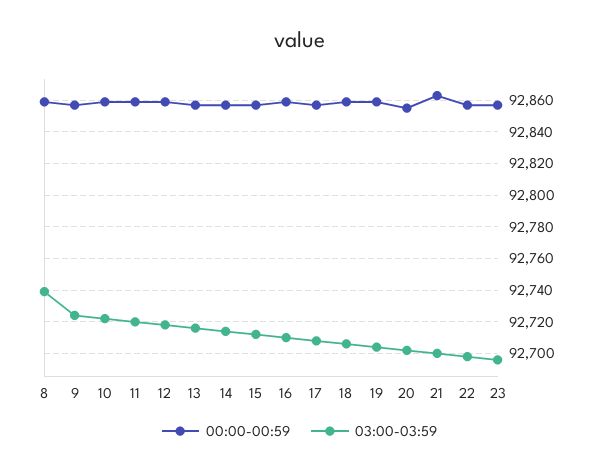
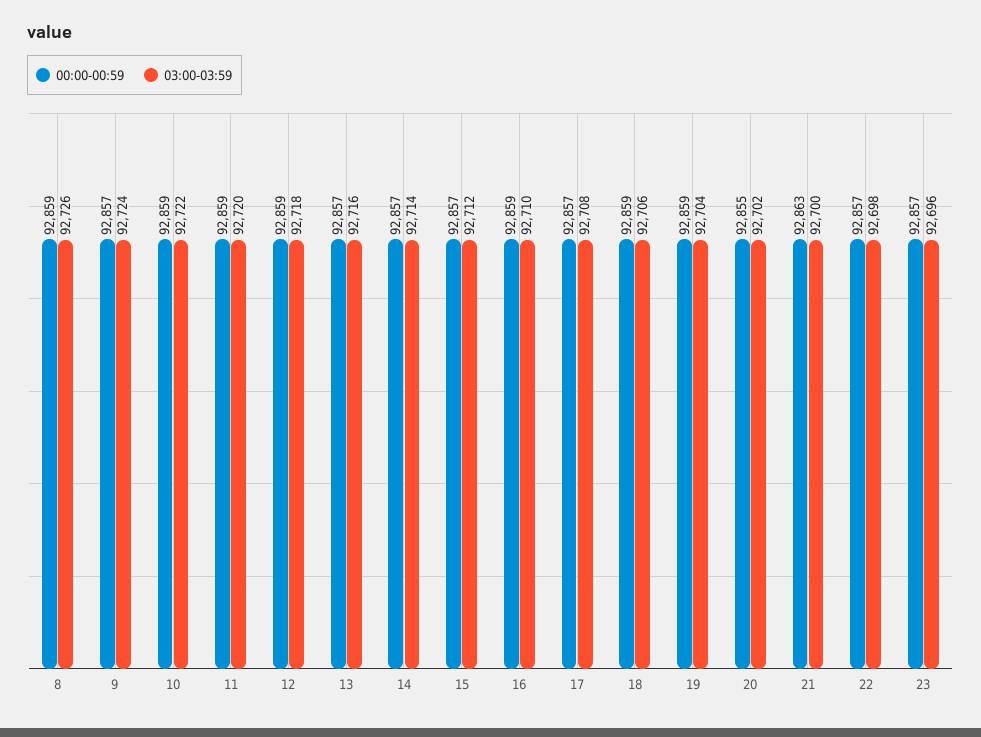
03:00-03:59, 8: 92740 -> 92726

